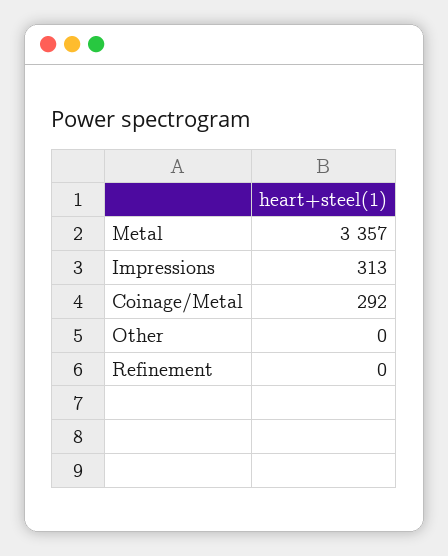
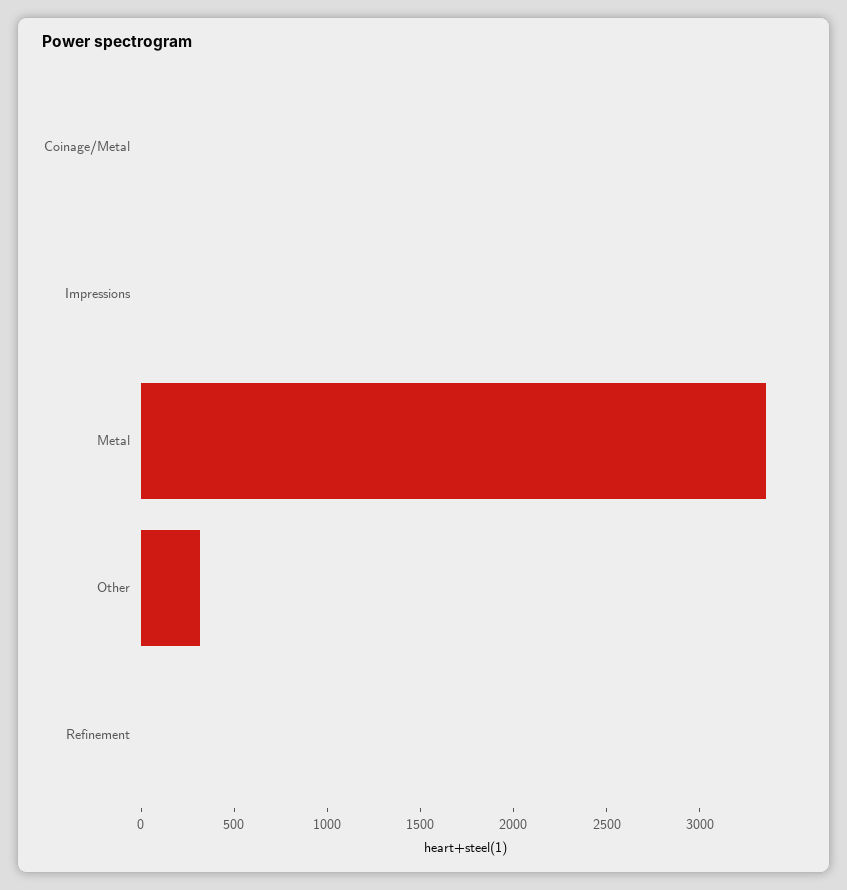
Impressions: 313 -> 0
Coinage/Metal: 292 -> 0
Other: 0 -> 300

